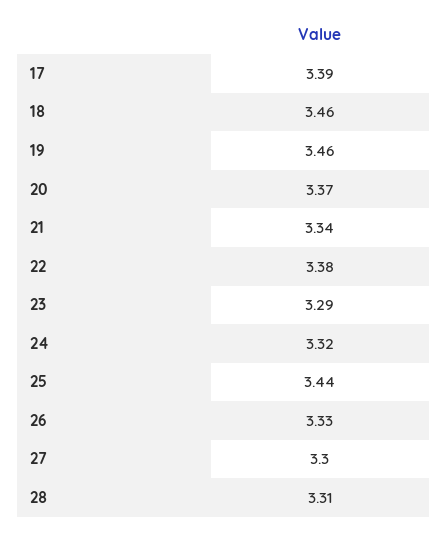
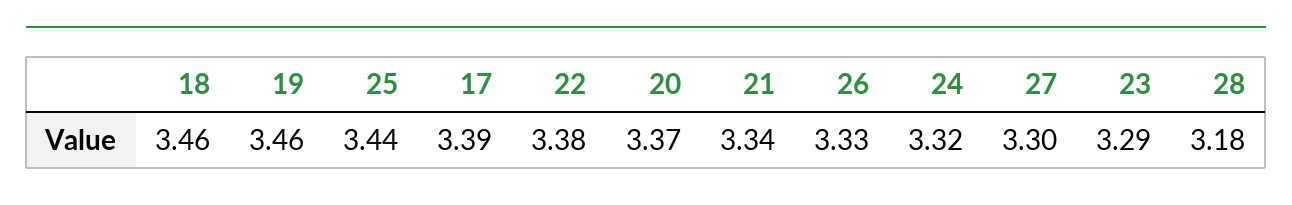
28: 3.31 -> 3.18

